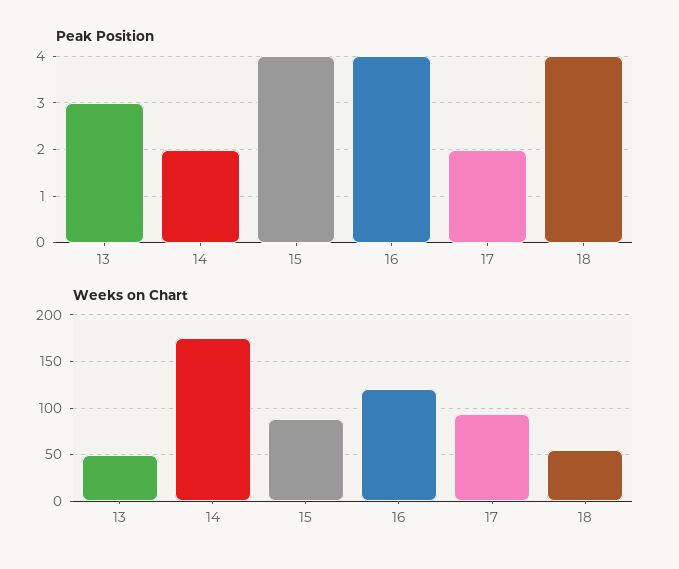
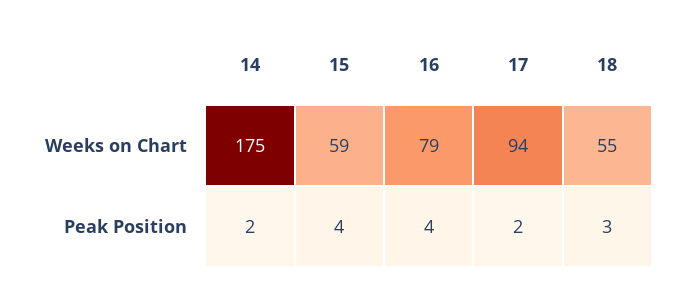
Peak Position, 13: 3 -> none
Peak Position, 18: 4 -> 3
Weeks on Chart, 13: 50 -> none
Weeks on Chart, 15: 90 -> 59
Weeks on Chart, 16: 120 -> 79

